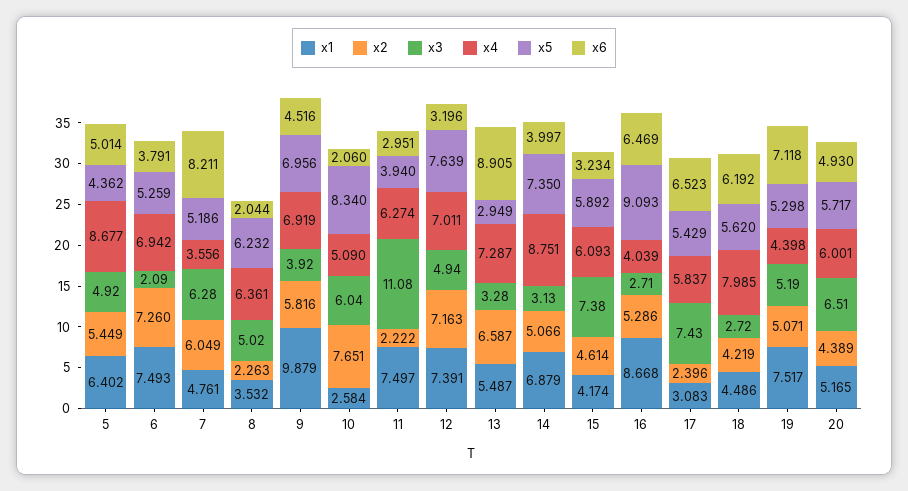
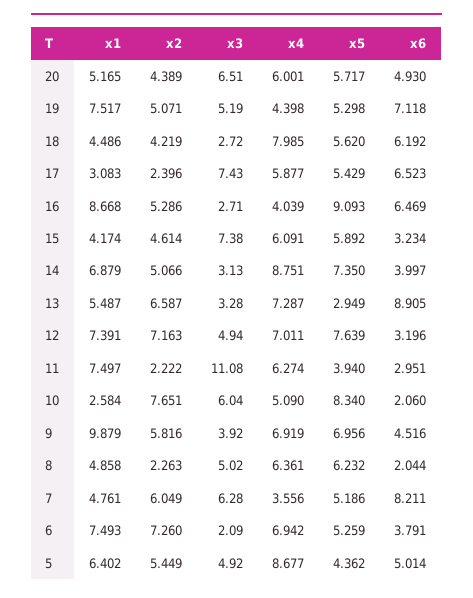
x1, 8: 3.532 -> 4.858
x4, 15: 6.093 -> 6.091
x4, 17: 5.837 -> 5.877

